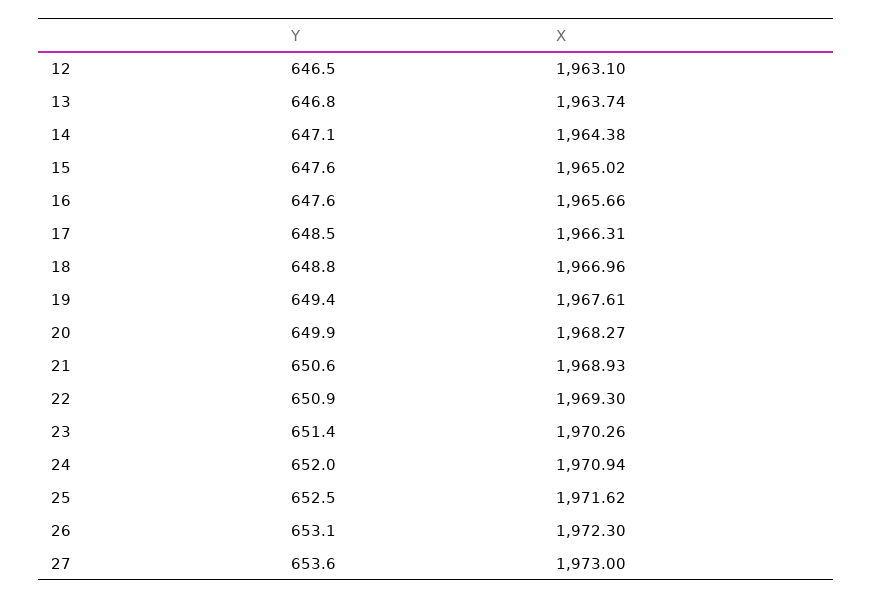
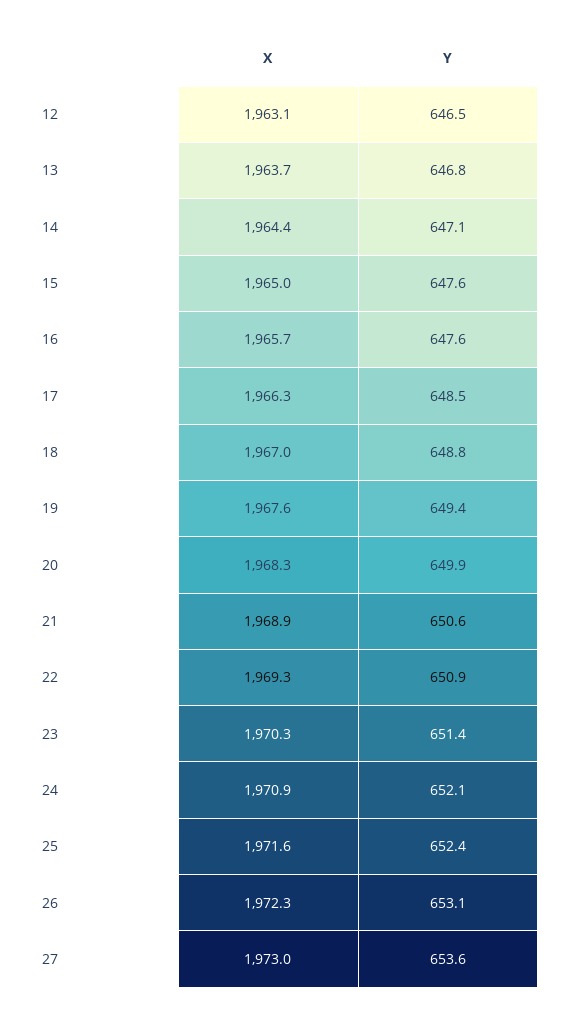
Y, 24: 652 -> 652.1
Y, 25: 652.5 -> 652.4

